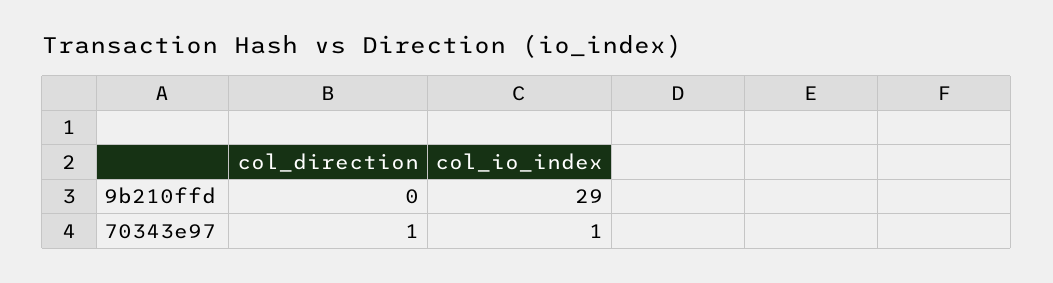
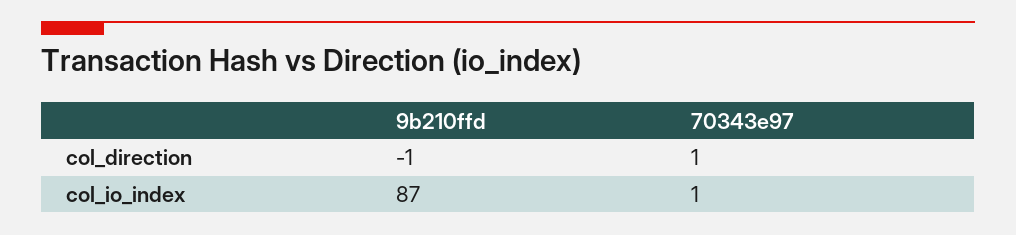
col_direction, 9b210ffd: 0 -> -1
col_io_index, 9b210ffd: 29 -> 87

